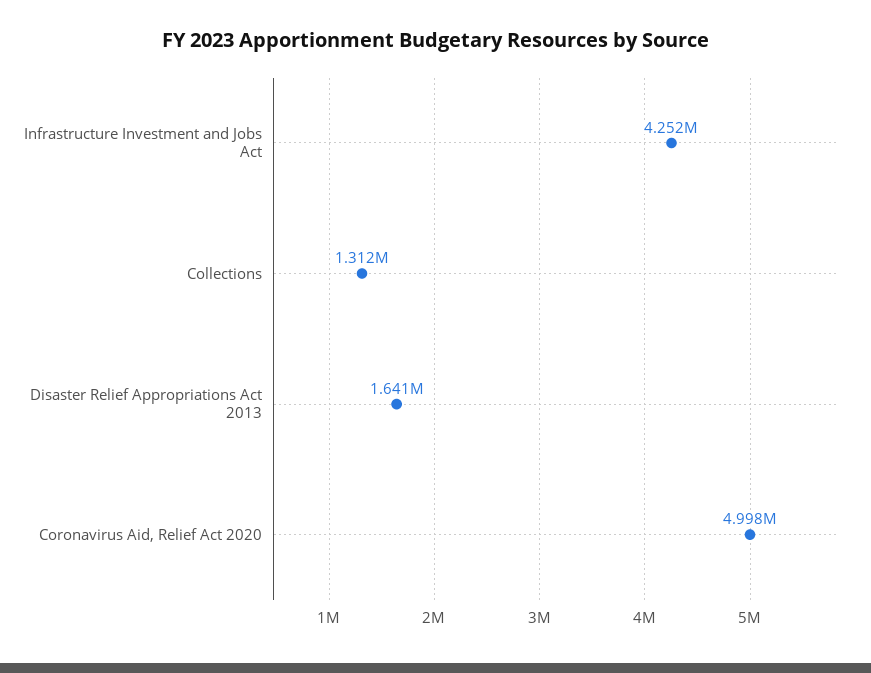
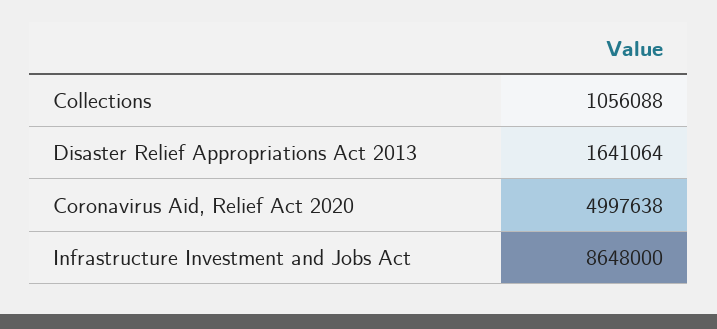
Infrastructure Investment and Jobs Act: 4252000 -> 8648000
Collections: 1312000 -> 1056088

